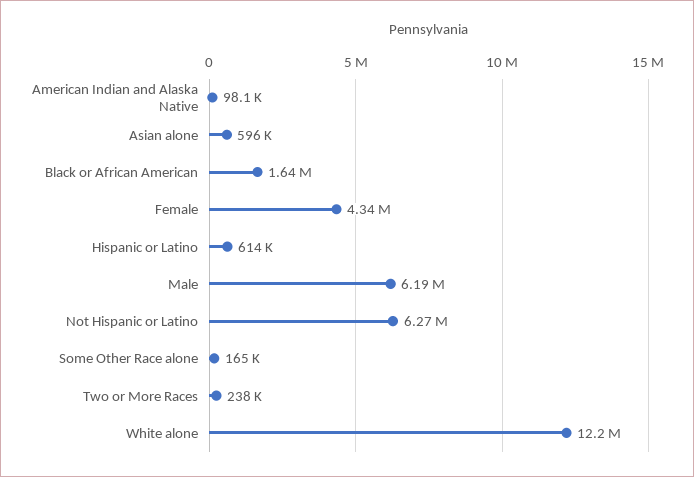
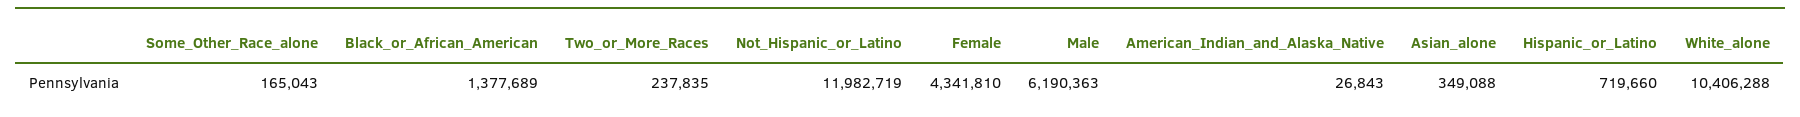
American Indian and Alaska Native: 98100 -> 26843
Asian alone: 596000 -> 349088
Black or African American: 1640000 -> 1377689
Hispanic or Latino: 614000 -> 719660
Not Hispanic or Latino: 6270000 -> 11982719
White alone: 12200000 -> 10406288

